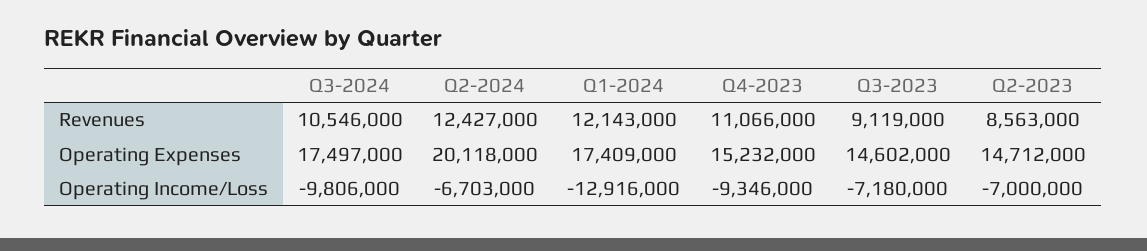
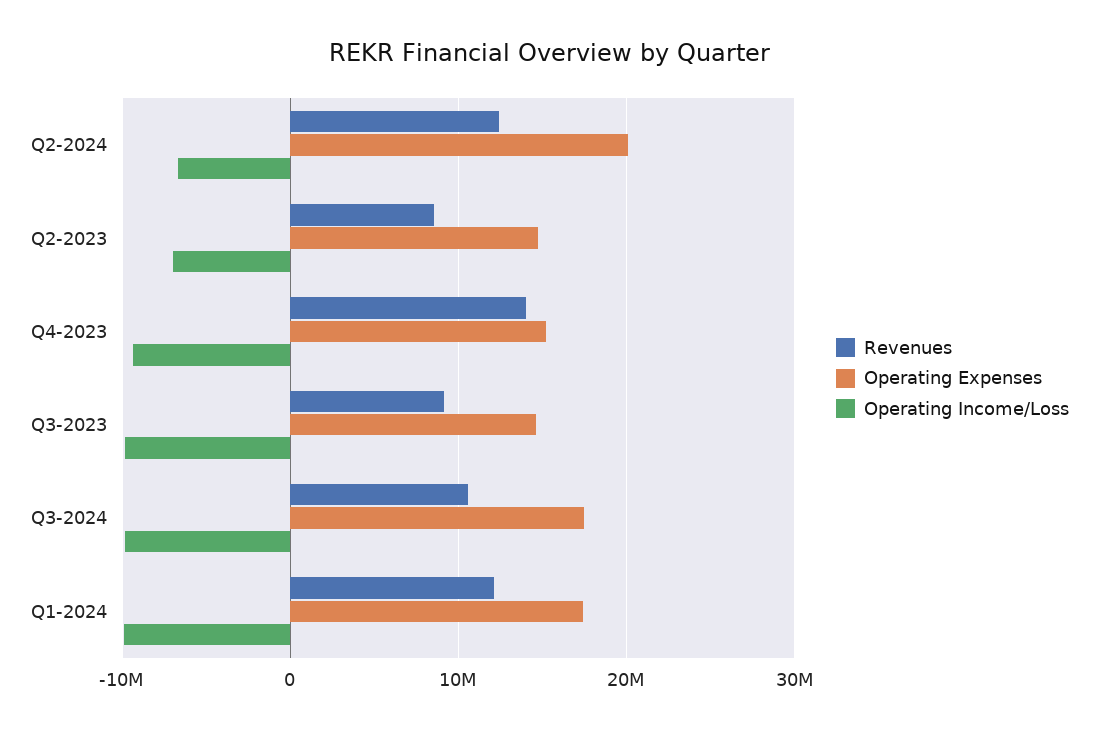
Revenues, Q4-2023: 11066000 -> 14000000
Operating Income/Loss, Q1-2024: -12916000 -> -10000000
Operating Income/Loss, Q3-2023: -7180000 -> -10000000

